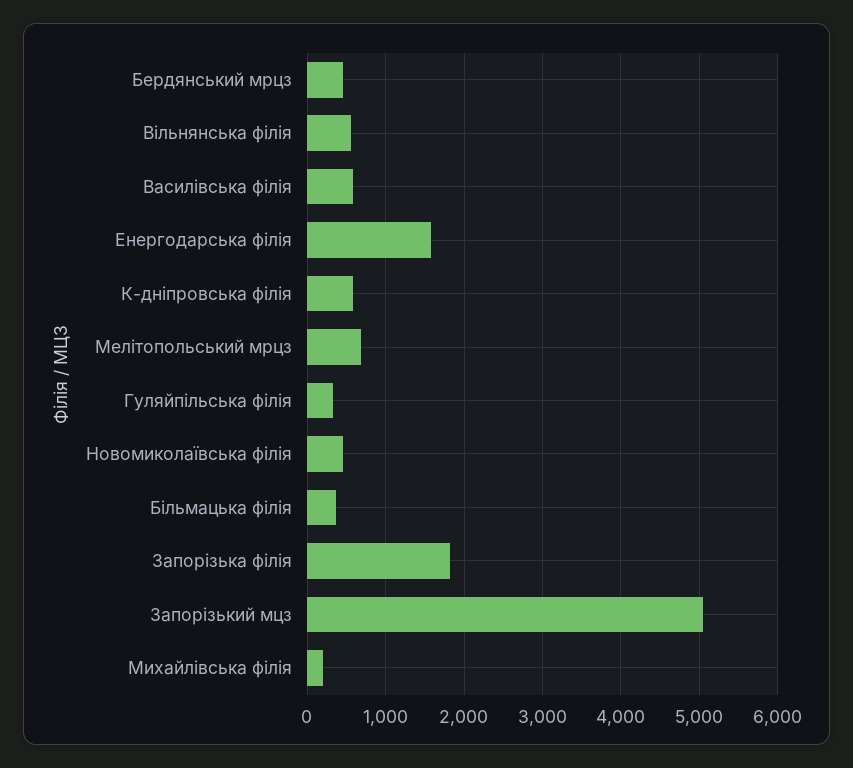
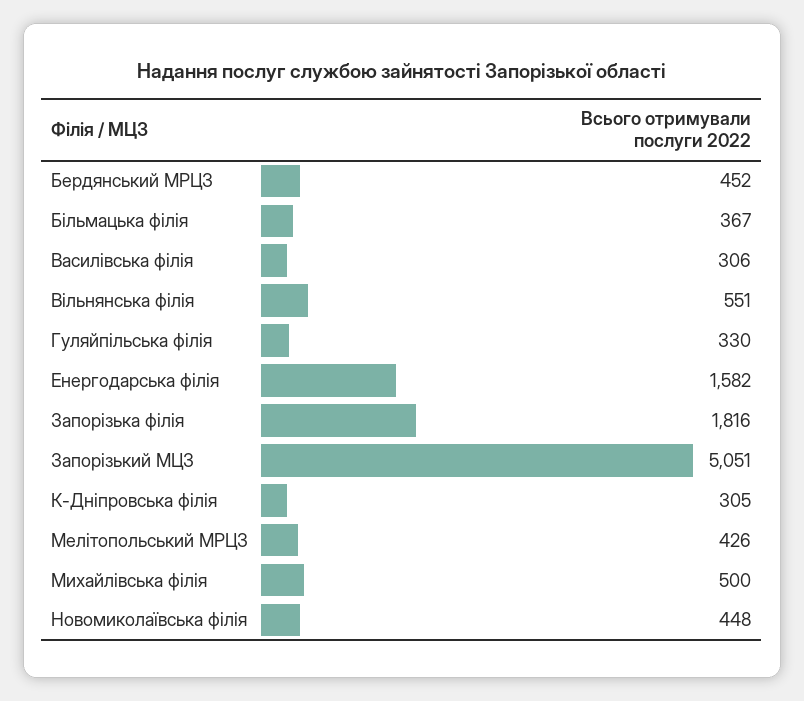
Василівська філія: 600 -> 306
К-дніпровська філія: 600 -> 305
Мелітопольський мрцз: 700 -> 426
Михайлівська філія: 200 -> 500

